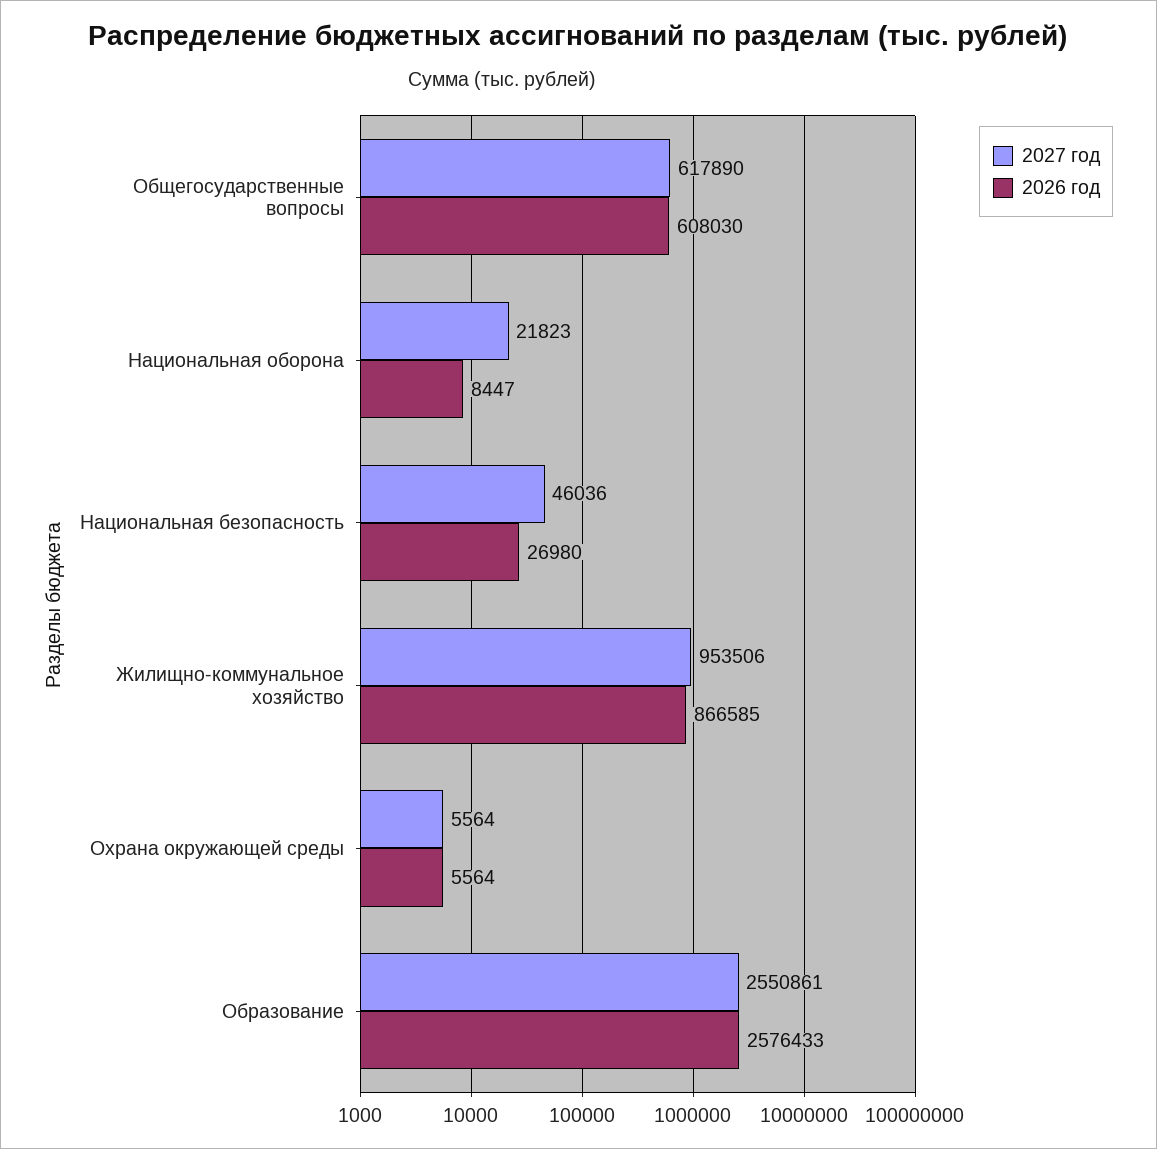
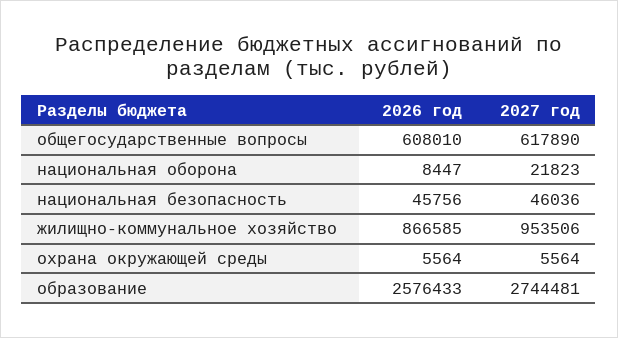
2026 год, Общегосударственные вопросы: 608030 -> 608010
2026 год, Национальная безопасность: 26980 -> 45756
2027 год, Образование: 2550861 -> 2744481

